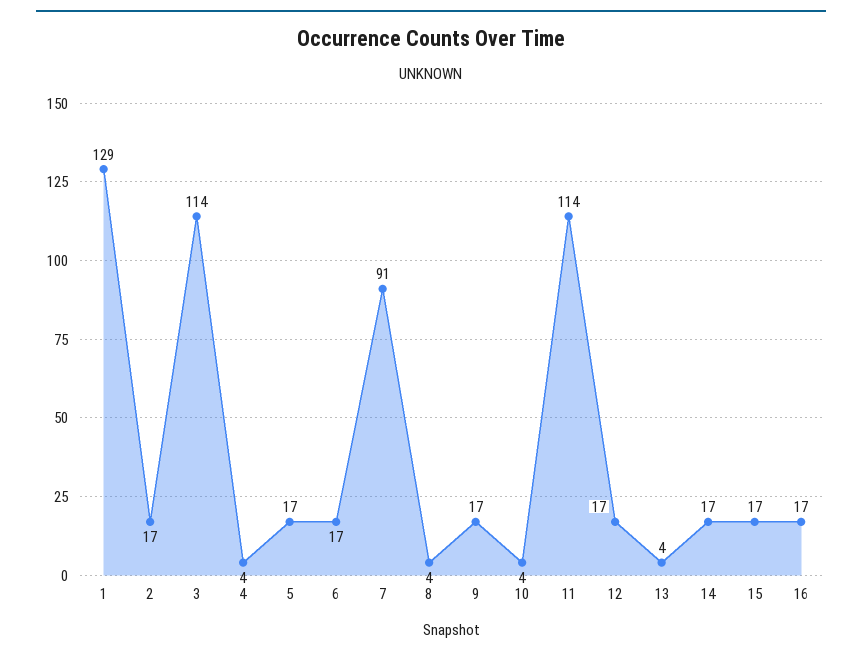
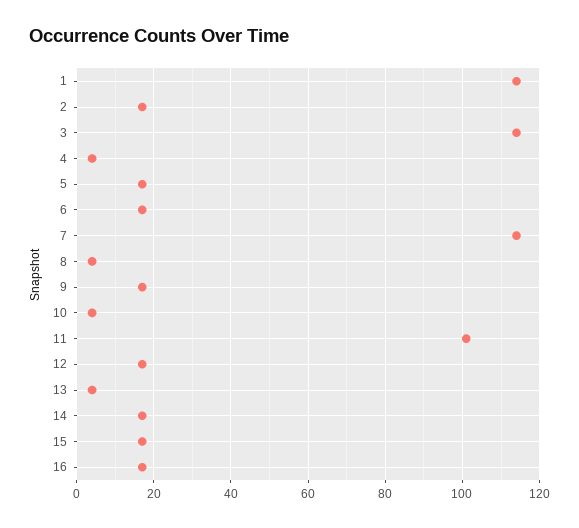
1: 129 -> 115
7: 91 -> 115
11: 114 -> 100

